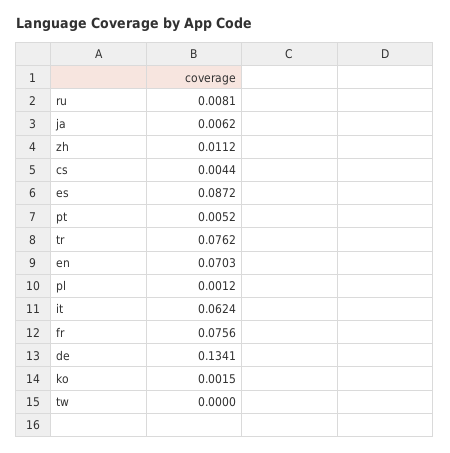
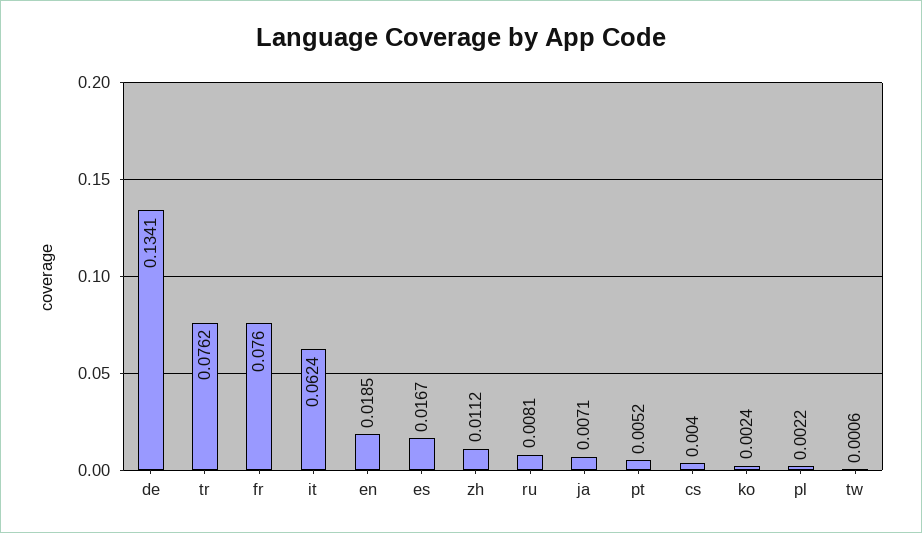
ja: 0.0062 -> 0.0071
cs: 0.0044 -> 0.004
es: 0.0872 -> 0.0167
en: 0.0703 -> 0.0185
pl: 0.0012 -> 0.0022
fr: 0.0756 -> 0.076
ko: 0.0015 -> 0.0024
tw: 0 -> 0.0006

